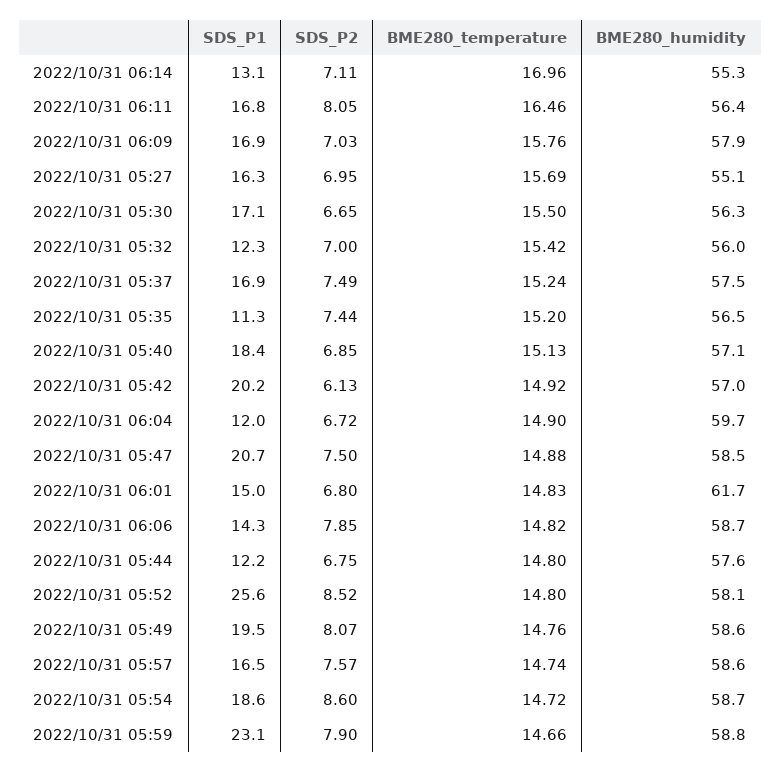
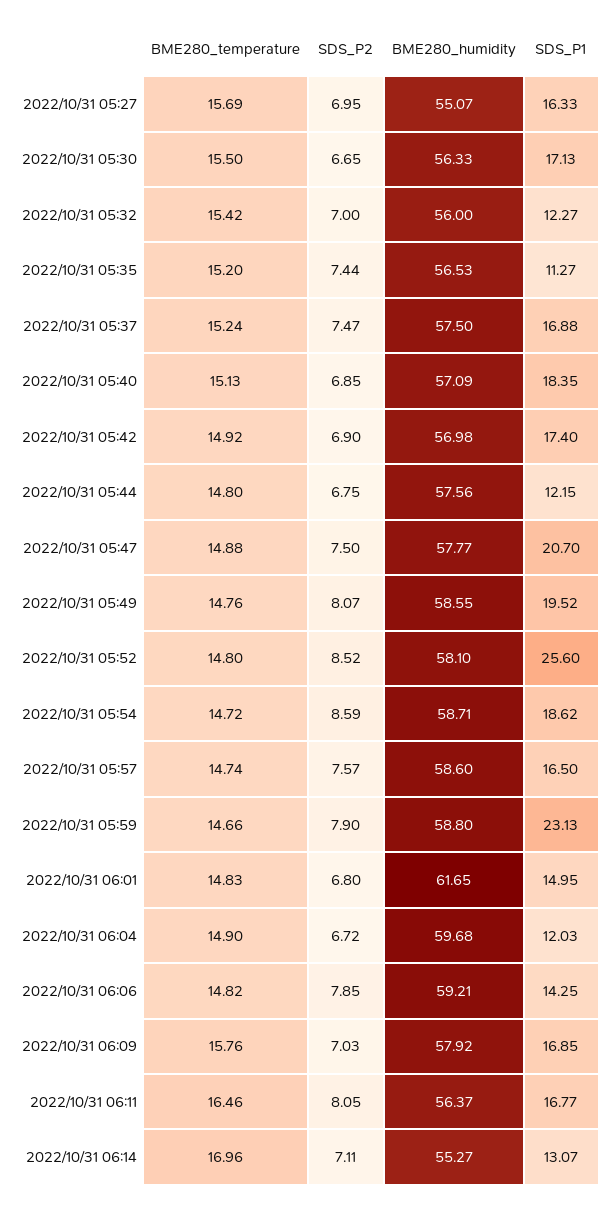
SDS_P2, 2022/10/31 05:37: 7.49 -> 7.47
SDS_P1, 2022/10/31 05:42: 20.2 -> 17.4
SDS_P2, 2022/10/31 05:42: 6.13 -> 6.9
BME280_humidity, 2022/10/31 05:47: 58.5 -> 57.77
BME280_humidity, 2022/10/31 06:06: 58.7 -> 59.21
SDS_P2, 2022/10/31 05:54: 8.6 -> 8.59

